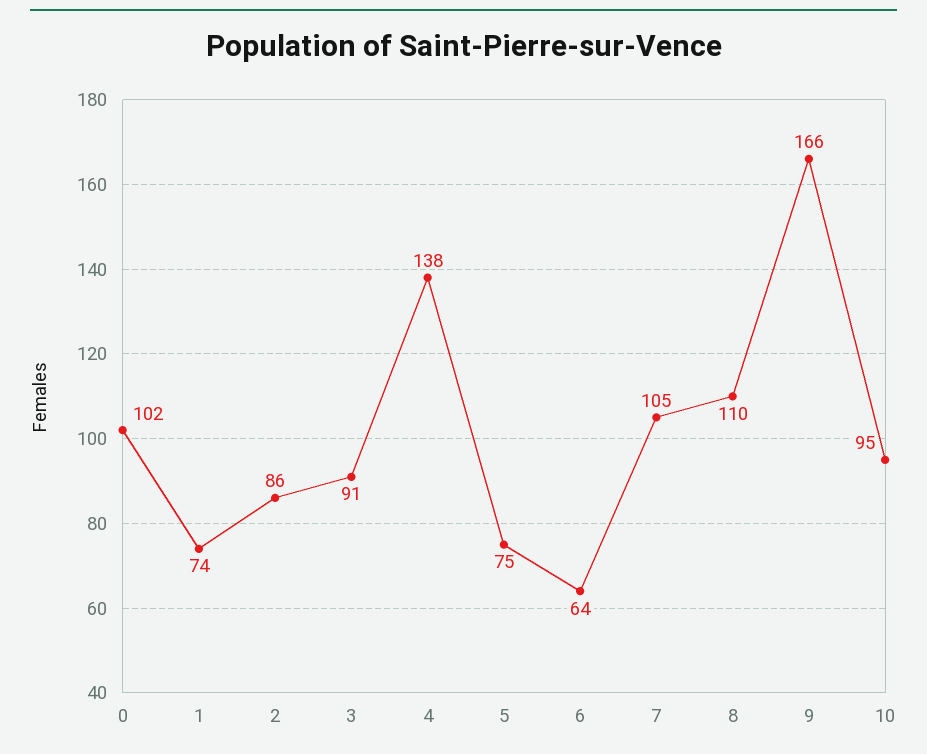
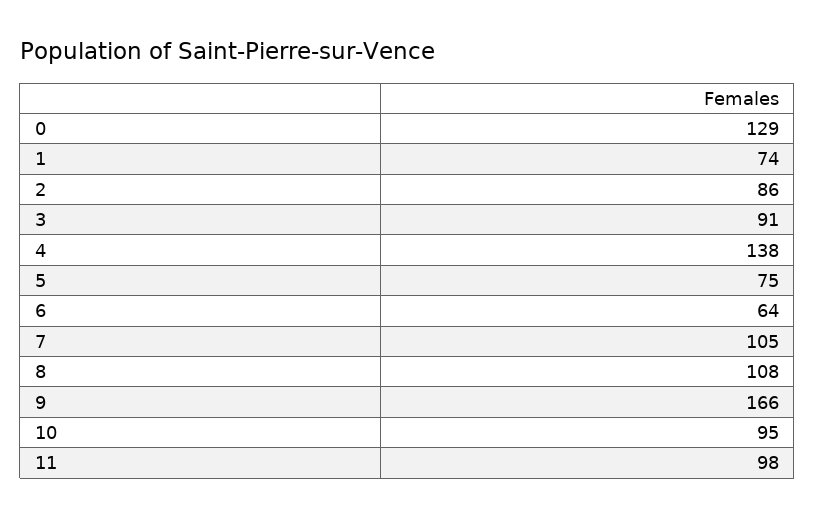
0: 102 -> 129
8: 110 -> 108
11: none -> 98

